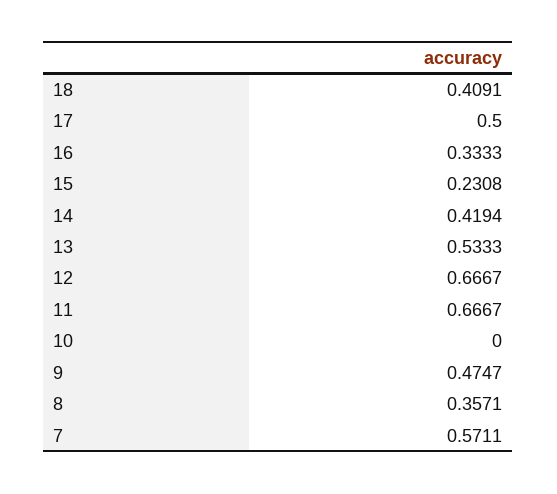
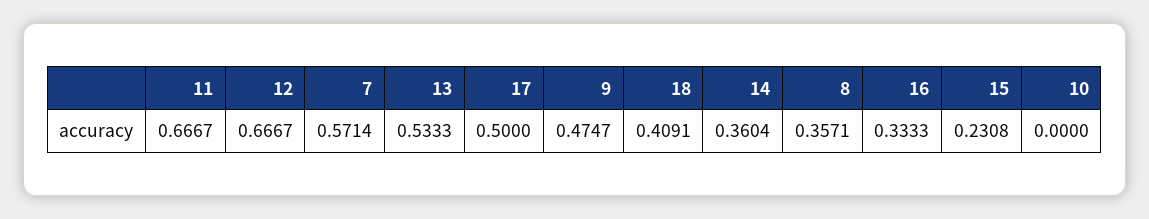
14: 0.4194 -> 0.3604
7: 0.5711 -> 0.5714

